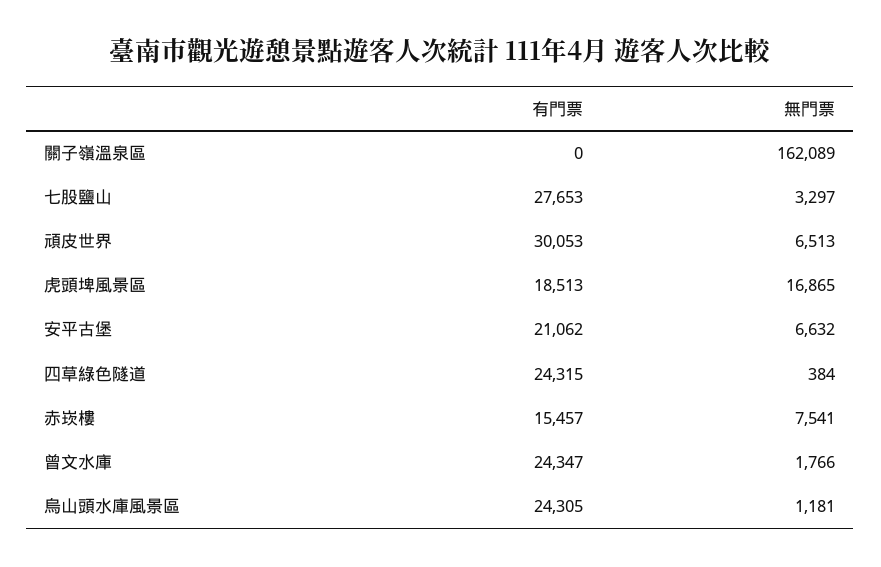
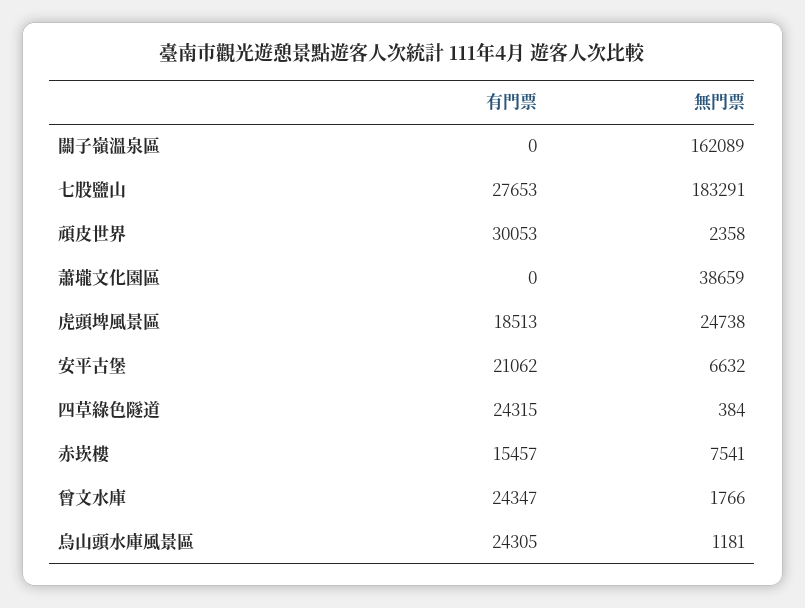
無門票, 七股鹽山: 3297 -> 183291
無門票, 頑皮世界: 6513 -> 2358
無門票, 虎頭埤風景區: 16865 -> 24738
有門票, 蕭壠文化園區: none -> 0
無門票, 蕭壠文化園區: none -> 38659

